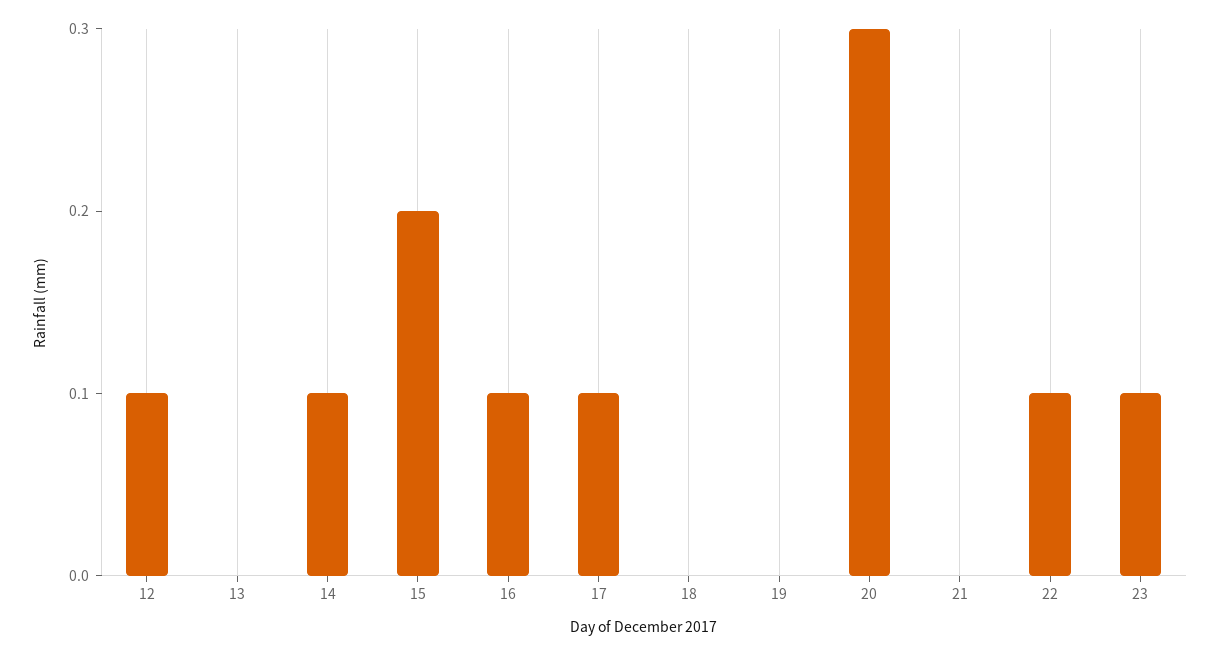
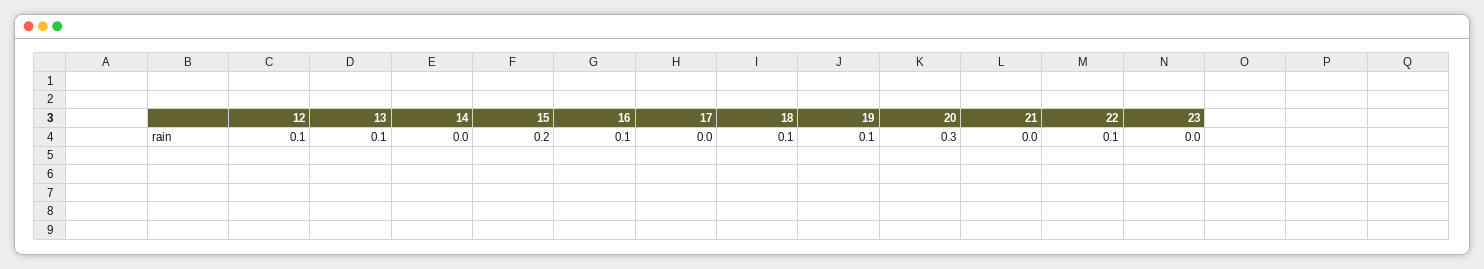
13: 0 -> 0.1
14: 0.1 -> 0
17: 0.1 -> 0
18: 0 -> 0.1
19: 0 -> 0.1
23: 0.1 -> 0

